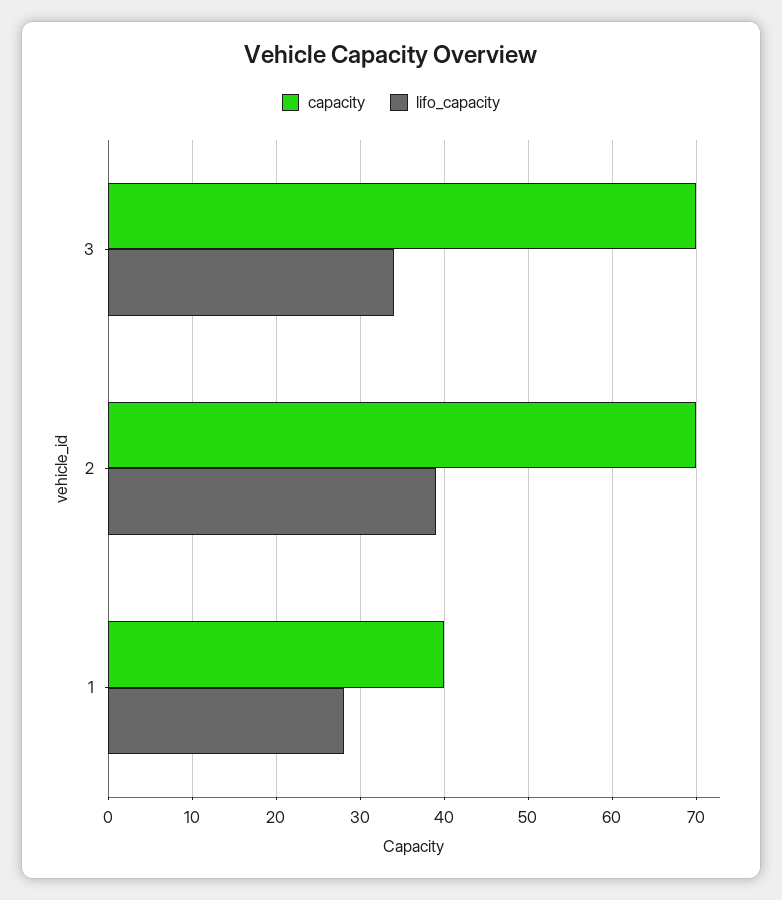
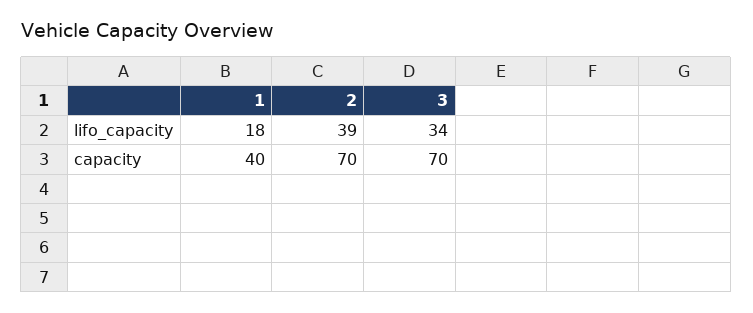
lifo_capacity, 1: 28 -> 18

